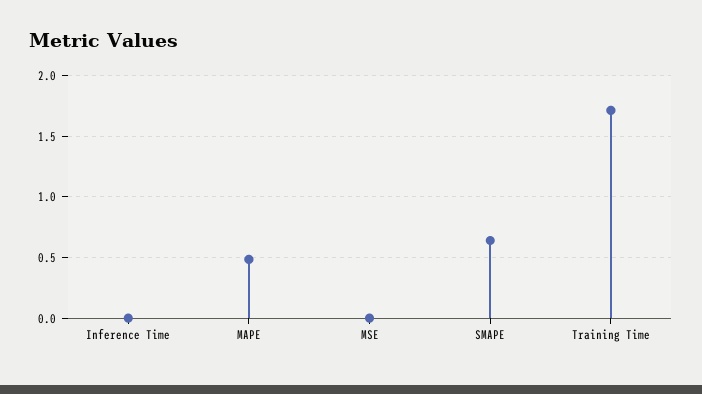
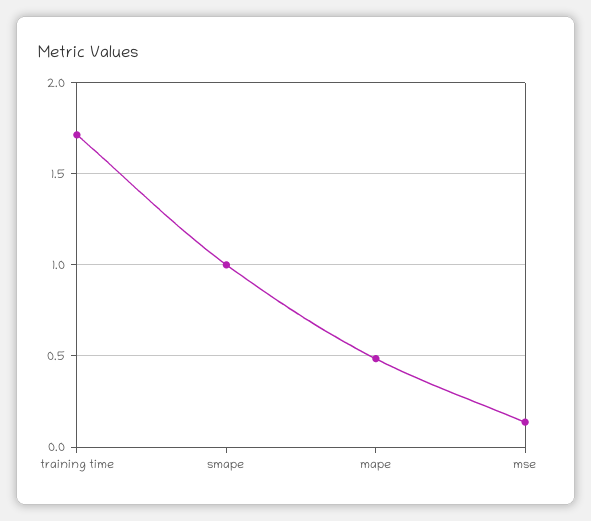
Inference Time: 0 -> none
MSE: 0 -> 0.15
SMAPE: 0.65 -> 1

